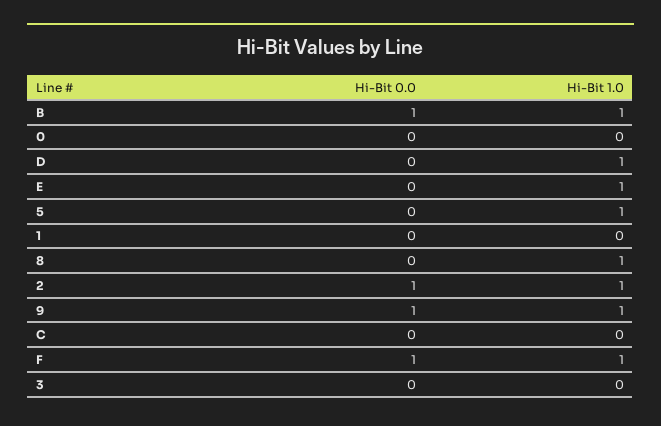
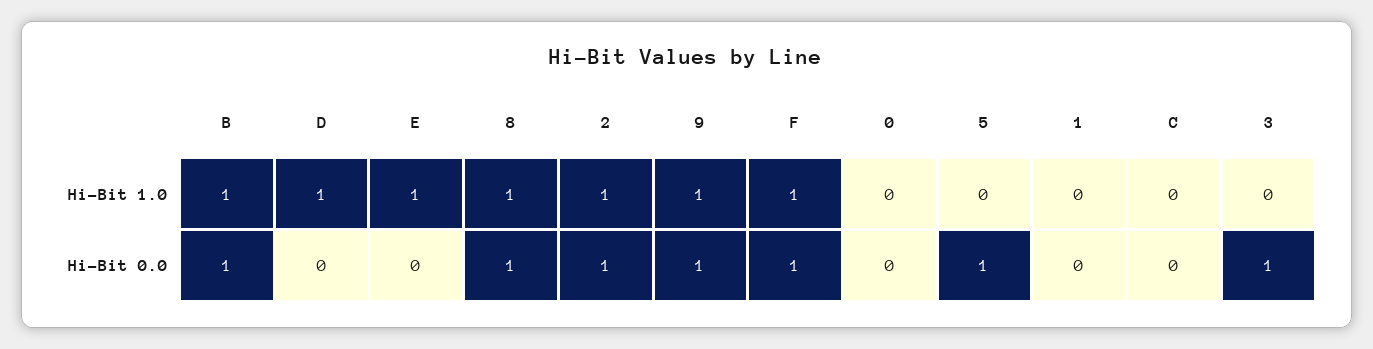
Hi-Bit 0.0, 5: 0 -> 1
Hi-Bit 1.0, 5: 1 -> 0
Hi-Bit 0.0, 8: 0 -> 1
Hi-Bit 0.0, 3: 0 -> 1

